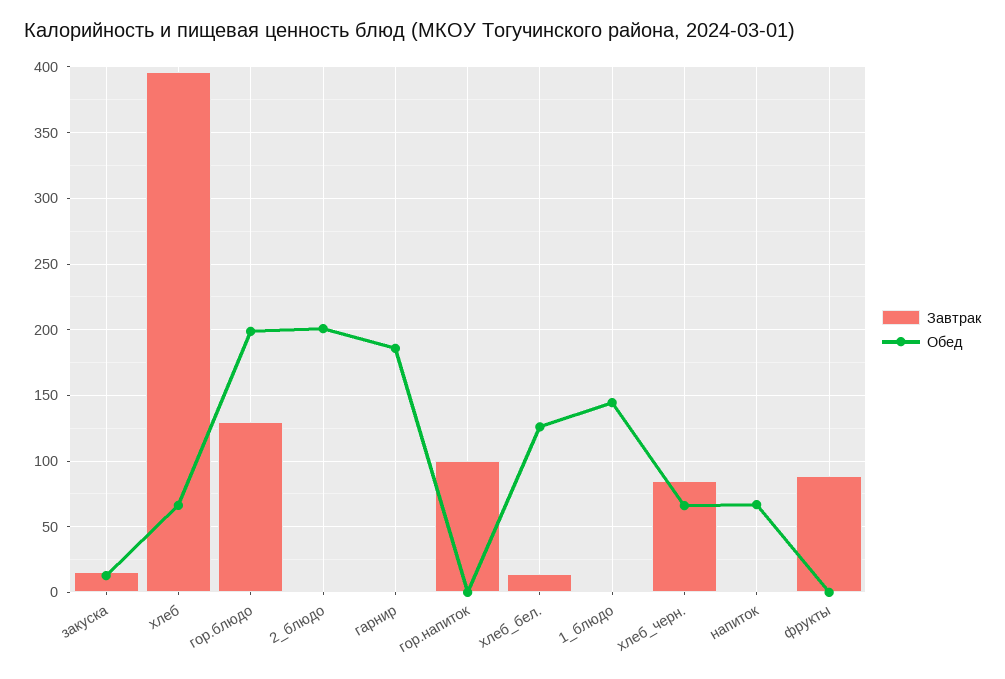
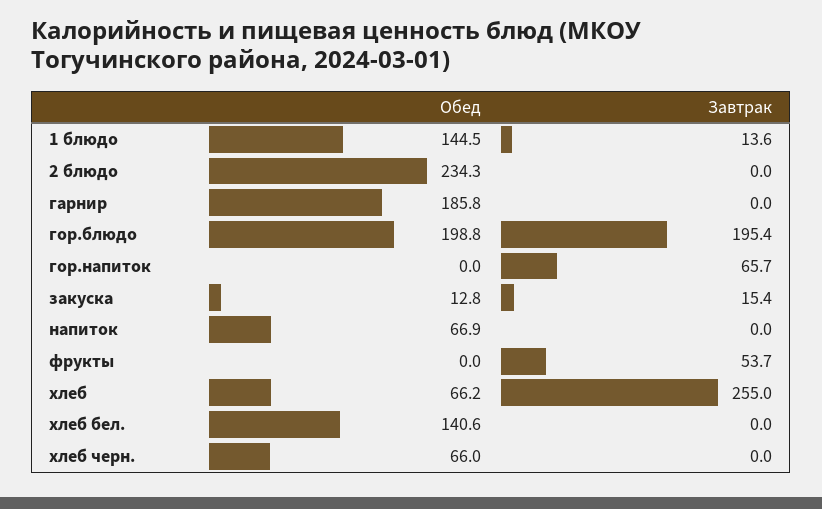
Завтрак, хлеб: 395 -> 255
Завтрак, гор.блюдо: 130 -> 195.4
Обед, 2_блюдо: 200 -> 234.3
Завтрак, гор.напиток: 100 -> 65.7
Завтрак, хлеб_бел.: 15 -> 0
Обед, хлеб_бел.: 125 -> 140.6
Завтрак, 1_блюдо: 0 -> 13.6
Завтрак, хлеб_черн.: 85 -> 0
Завтрак, фрукты: 90 -> 53.7

